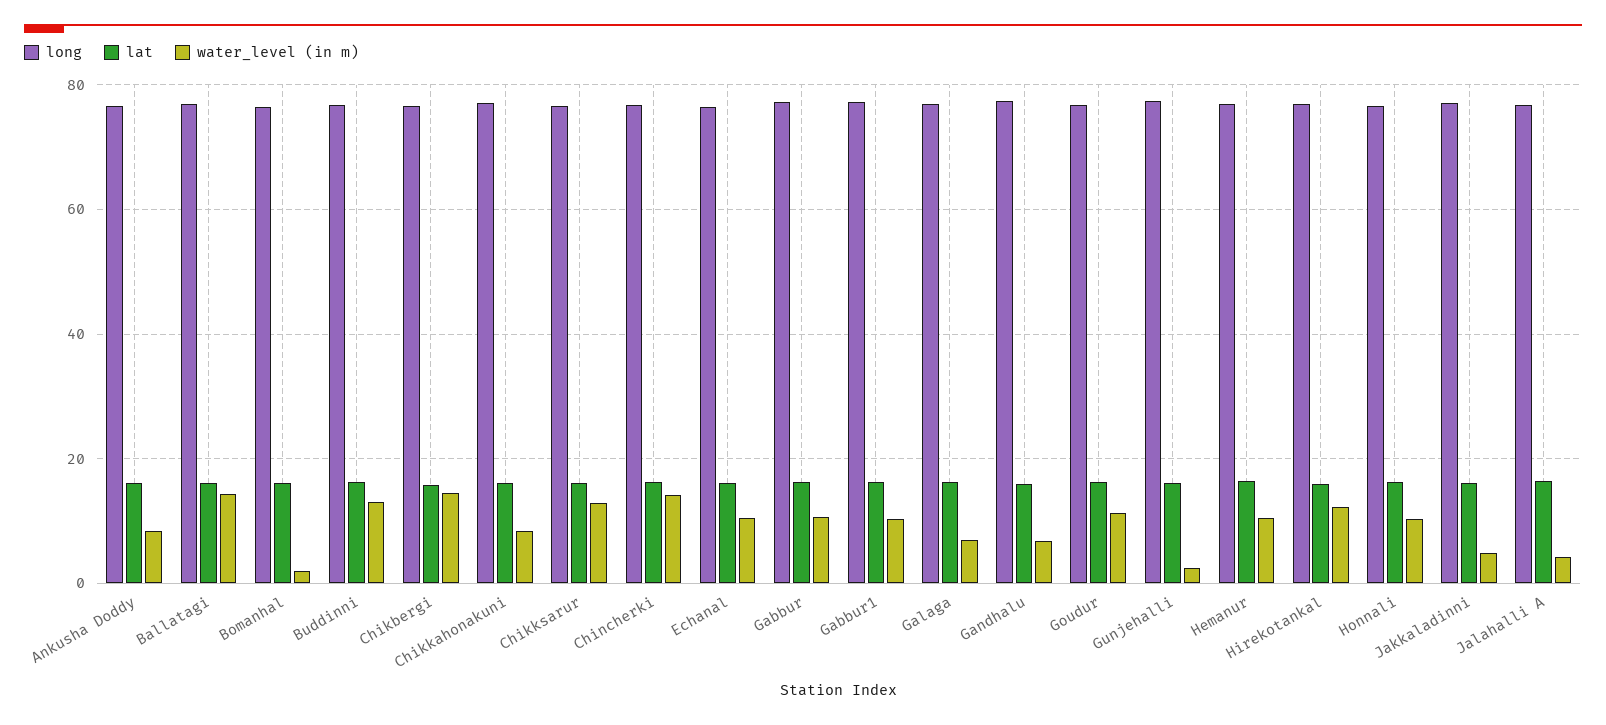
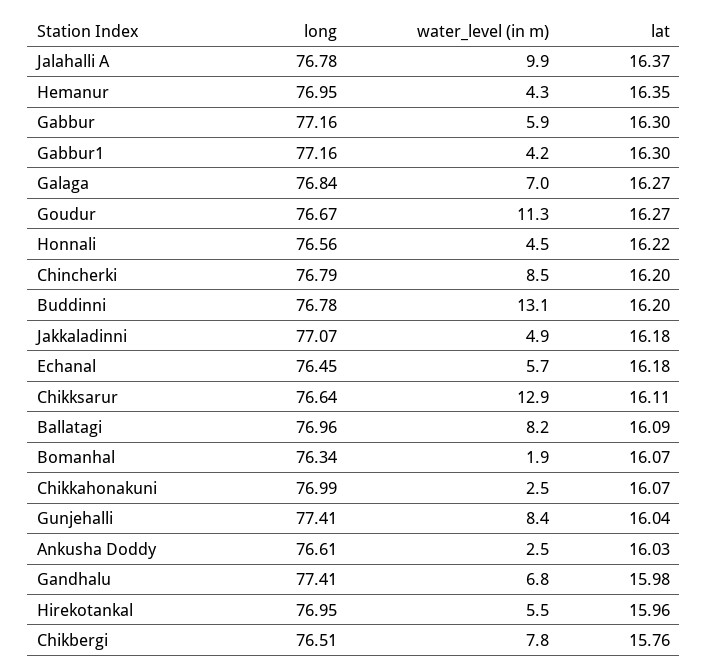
water_level (in m), Ankusha Doddy: 8 -> 2.5
water_level (in m), Ballatagi: 14 -> 8.2
water_level (in m), Chikbergi: 14 -> 7.8
water_level (in m), Chikkahonakuni: 8 -> 2.5
water_level (in m), Chincherki: 14 -> 8.5
water_level (in m), Echanal: 10 -> 5.7
water_level (in m), Gabbur: 10 -> 5.9
water_level (in m), Gabbur1: 10 -> 4.2
water_level (in m), Gunjehalli: 2 -> 8.4
water_level (in m), Hemanur: 10 -> 4.3
water_level (in m), Hirekotankal: 12 -> 5.5
water_level (in m), Honnali: 10 -> 4.5
water_level (in m), Jalahalli A: 4 -> 9.9

